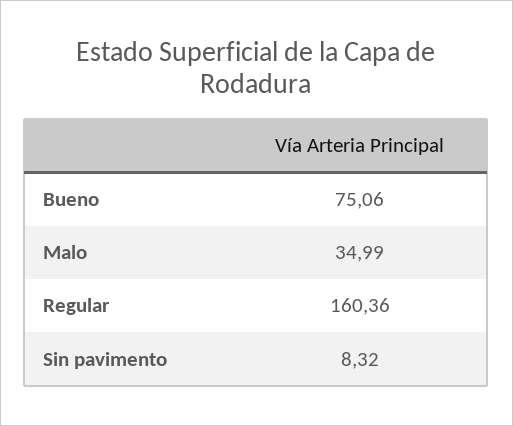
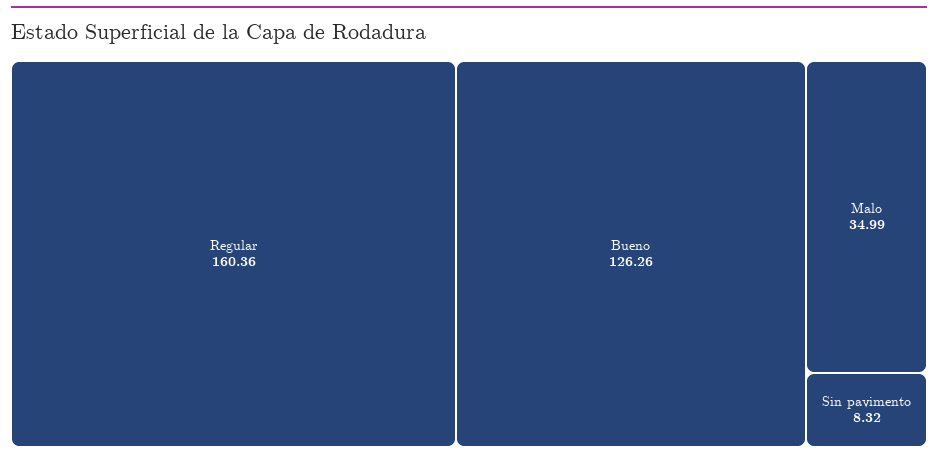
Bueno: 75.06 -> 126.26

